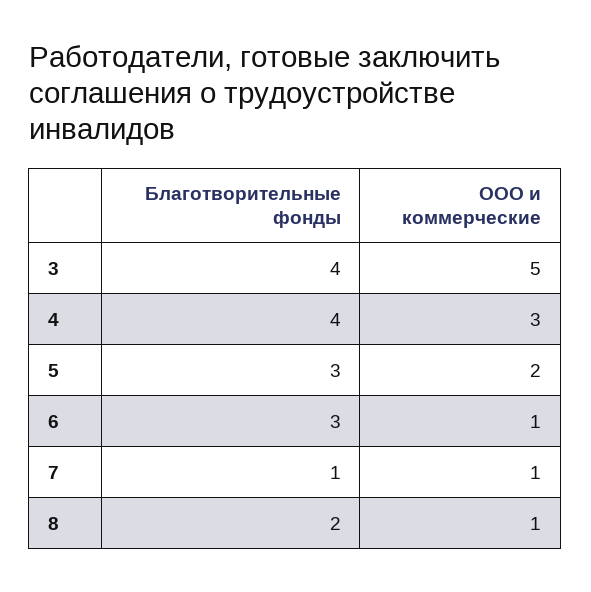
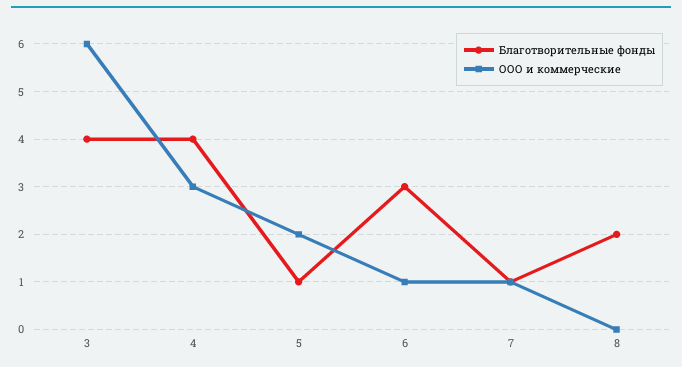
ООО и коммерческие, 3: 5 -> 6
Благотворительные фонды, 5: 3 -> 1
ООО и коммерческие, 8: 1 -> 0

